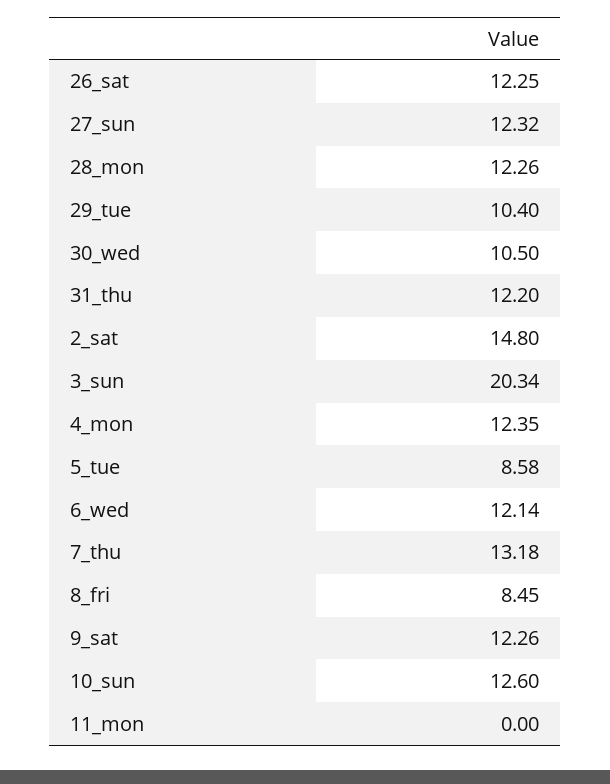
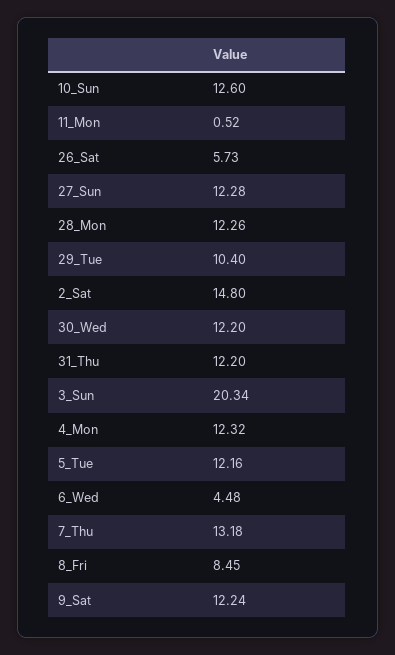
26_sat: 12.25 -> 5.73
27_sun: 12.32 -> 12.28
30_wed: 10.5 -> 12.2
4_mon: 12.35 -> 12.32
5_tue: 8.58 -> 12.16
6_wed: 12.14 -> 4.48
9_sat: 12.26 -> 12.24
11_mon: 0 -> 0.52

